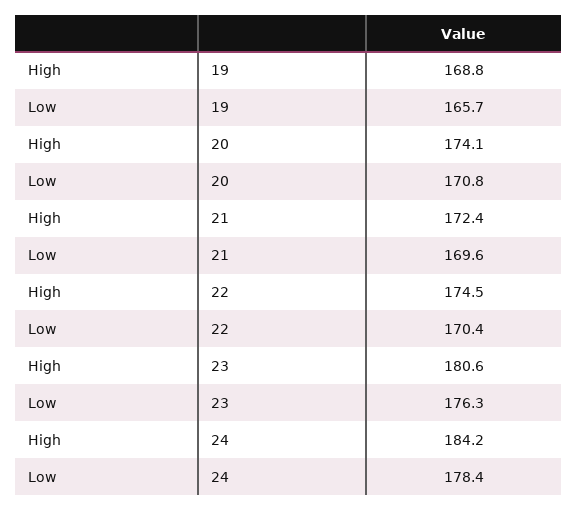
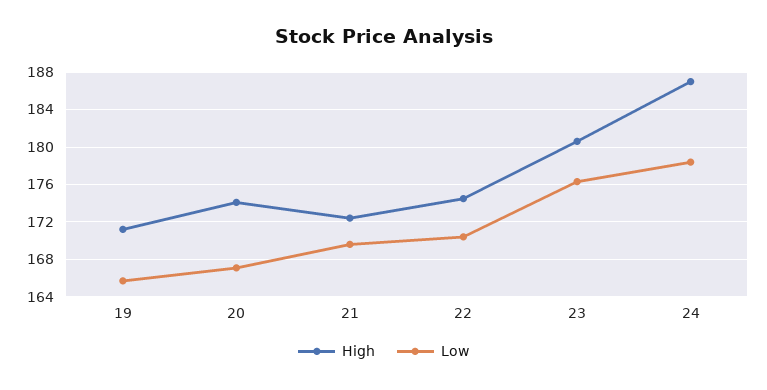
High, 19: 168.8 -> 171
Low, 20: 170.8 -> 167
High, 24: 184.2 -> 187

